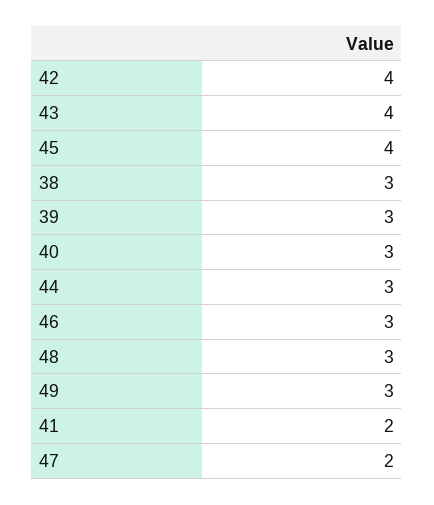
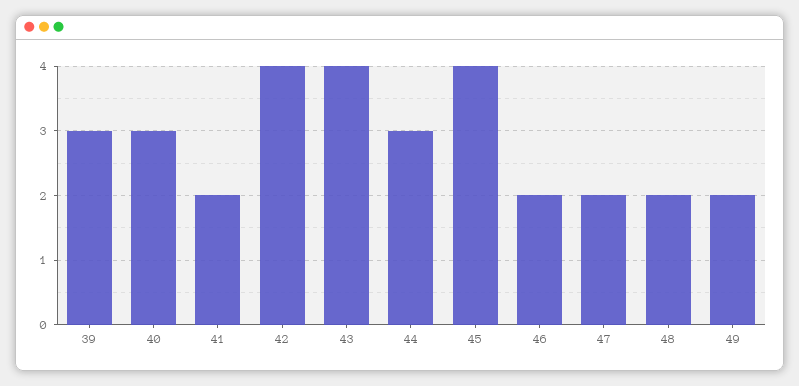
38: 3 -> none
46: 3 -> 2
48: 3 -> 2
49: 3 -> 2

